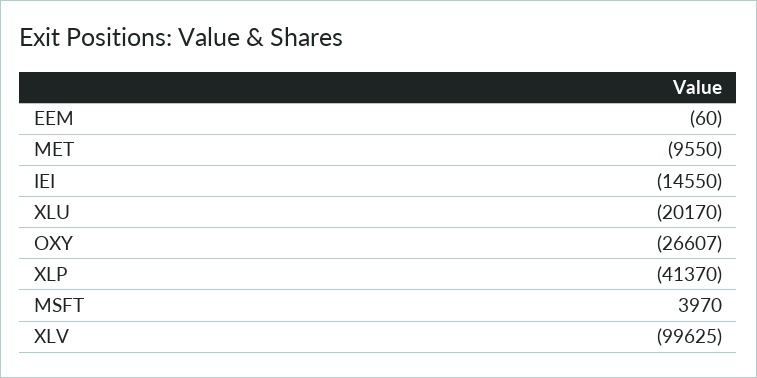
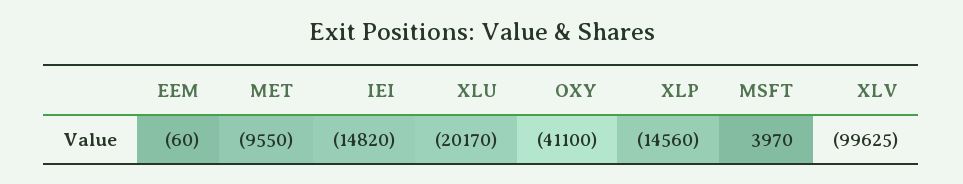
IEI: -14550 -> -14820
OXY: -26607 -> -41100
XLP: -41370 -> -14560

